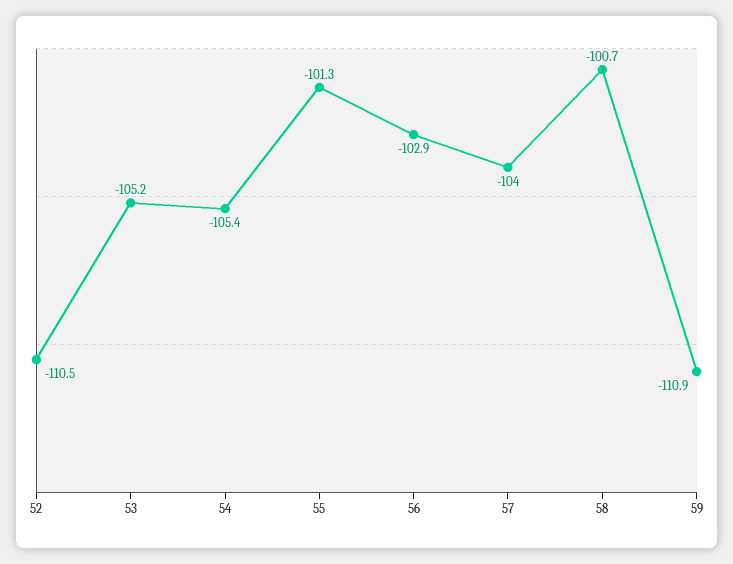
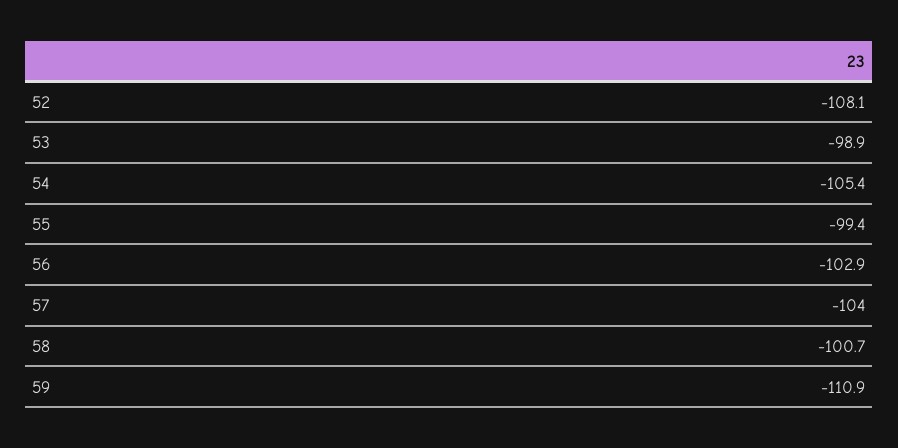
52: -110.5 -> -108.1
53: -105.2 -> -98.9
55: -101.3 -> -99.4

